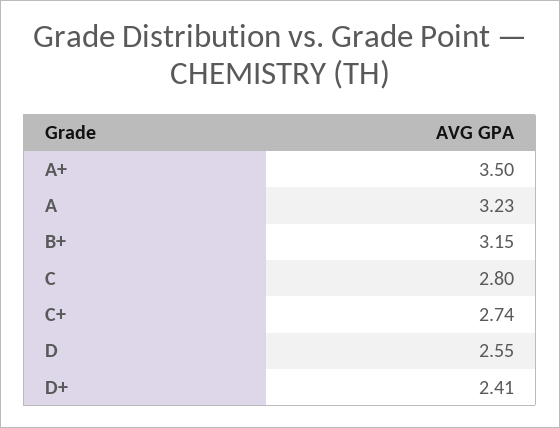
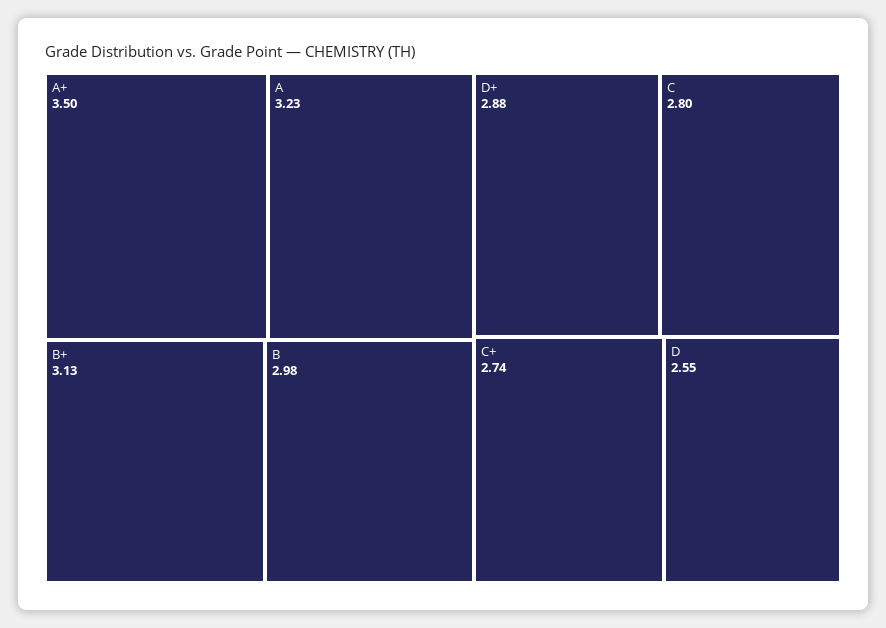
B+: 3.15 -> 3.13
D+: 2.41 -> 2.88
B: none -> 2.98

